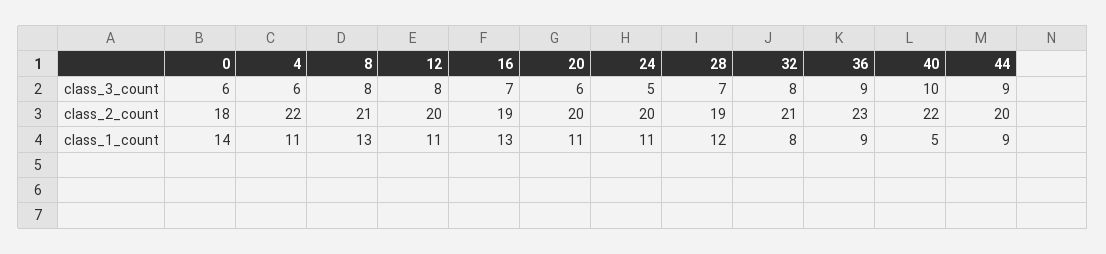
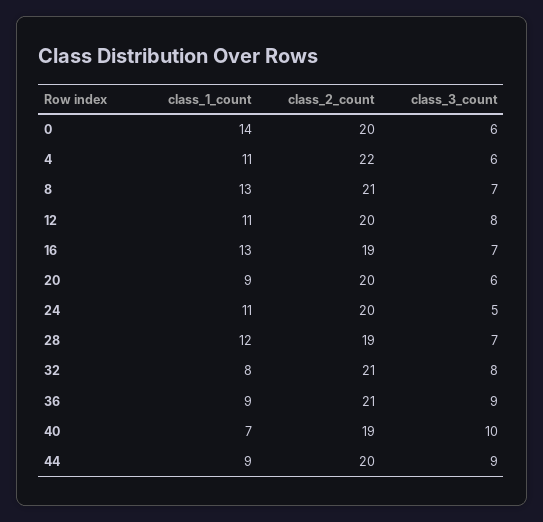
8, class_3_count: 8 -> 7
0, class_2_count: 18 -> 20
36, class_2_count: 23 -> 21
40, class_2_count: 22 -> 19
20, class_1_count: 11 -> 9
40, class_1_count: 5 -> 7

